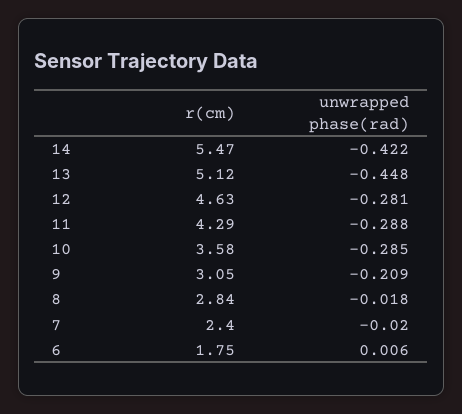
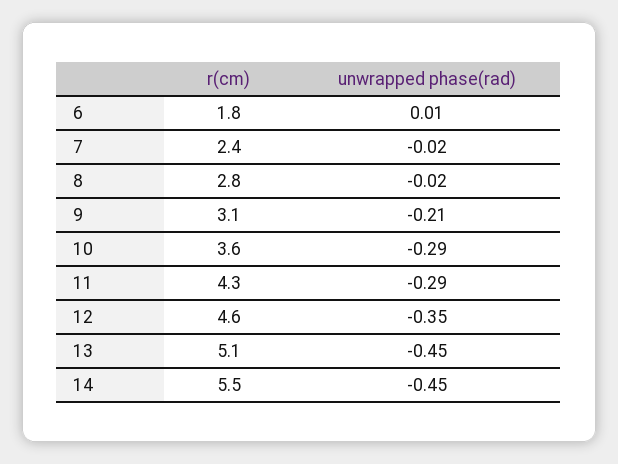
unwrapped phase(rad), 14: -0.422 -> -0.45
unwrapped phase(rad), 12: -0.281 -> -0.35

